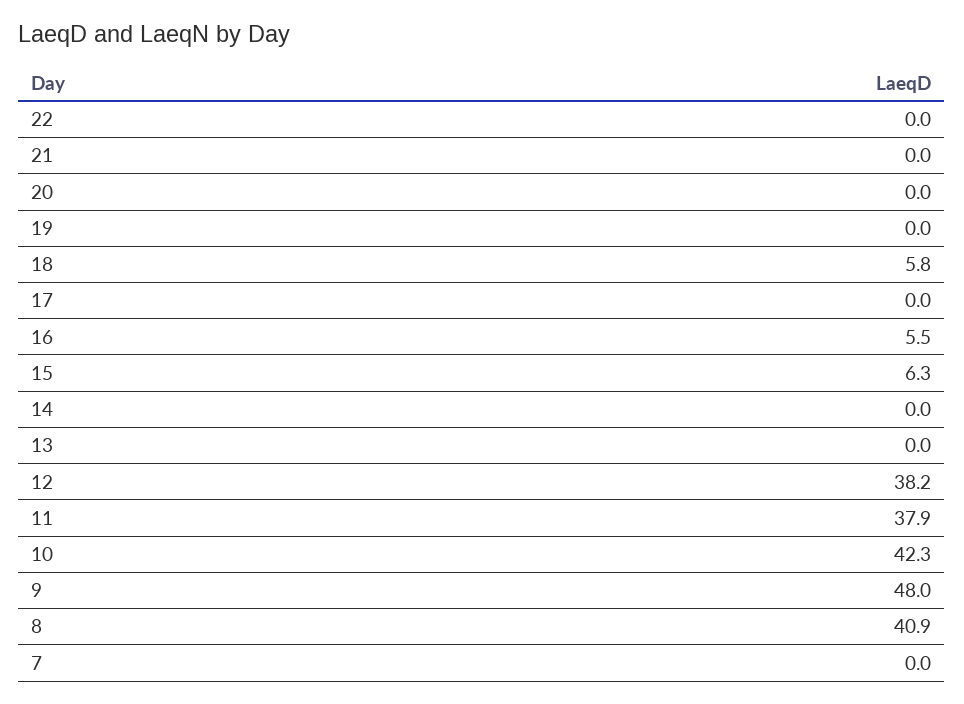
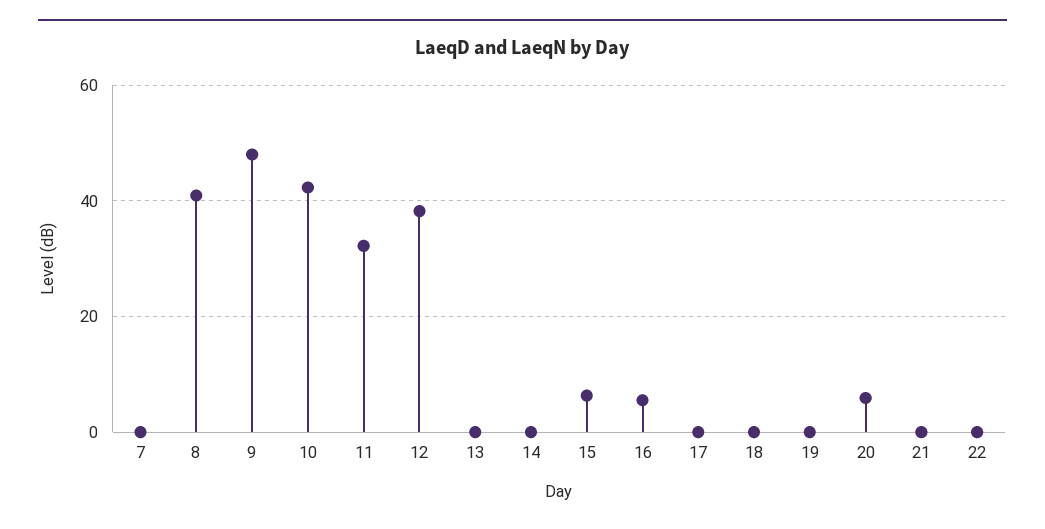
20: 0 -> 6
18: 5.8 -> 0
11: 37.9 -> 32

